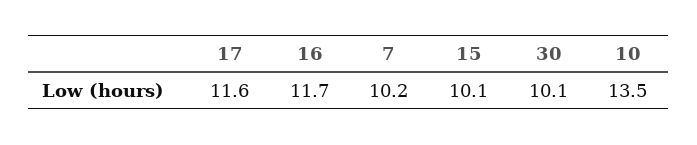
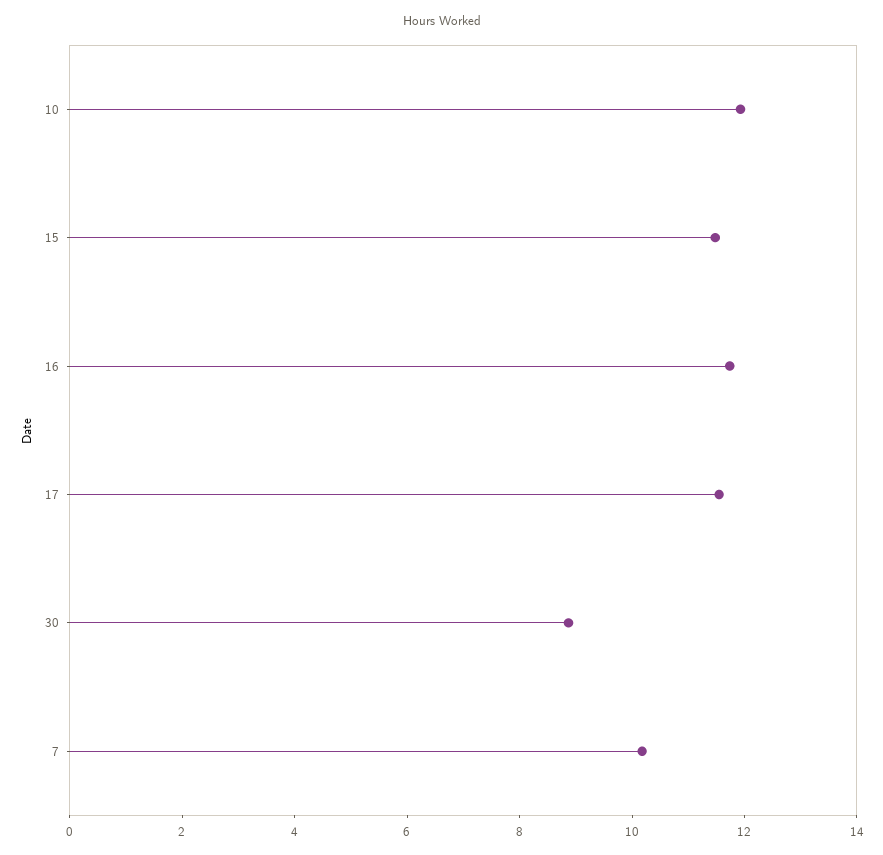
15: 10.1 -> 11.5
30: 10.1 -> 9
10: 13.5 -> 12

